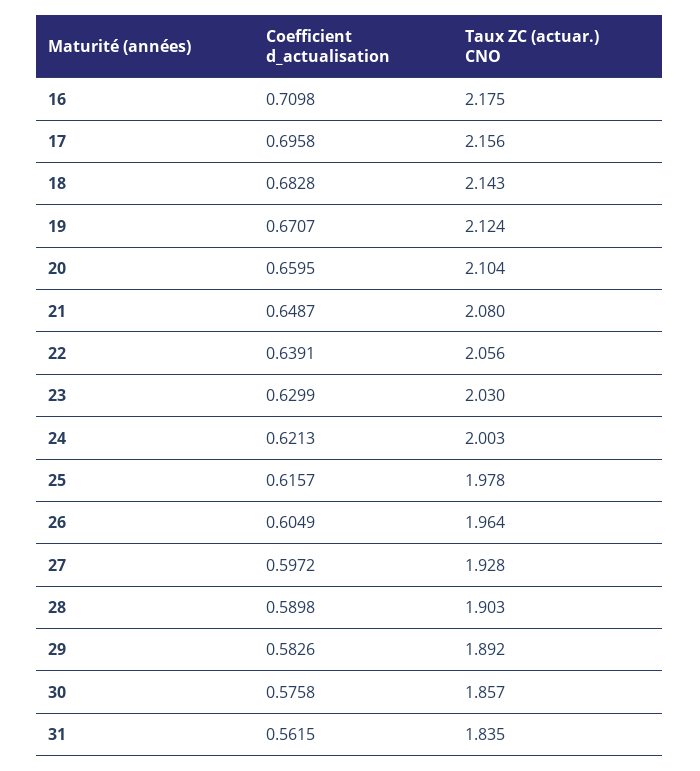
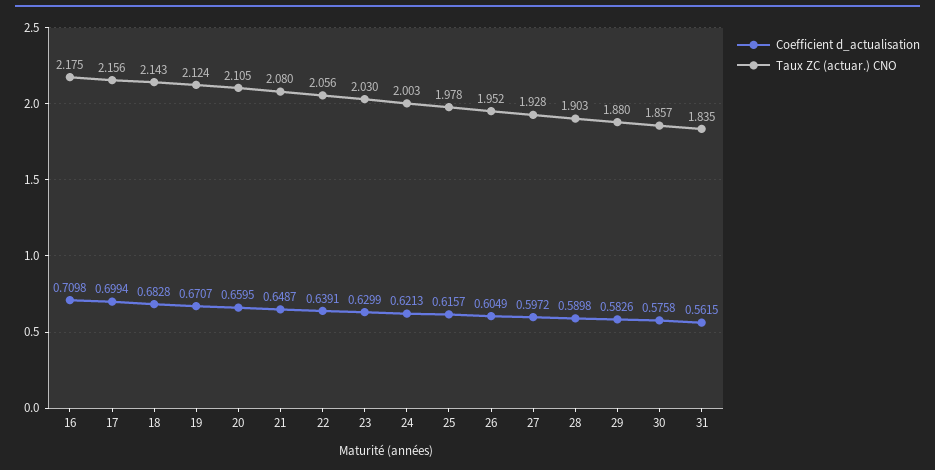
Coefficient d_actualisation, 17: 0.6958 -> 0.6994
Taux ZC (actuar.) CNO, 20: 2.104 -> 2.105
Taux ZC (actuar.) CNO, 26: 1.964 -> 1.952
Taux ZC (actuar.) CNO, 29: 1.892 -> 1.88

